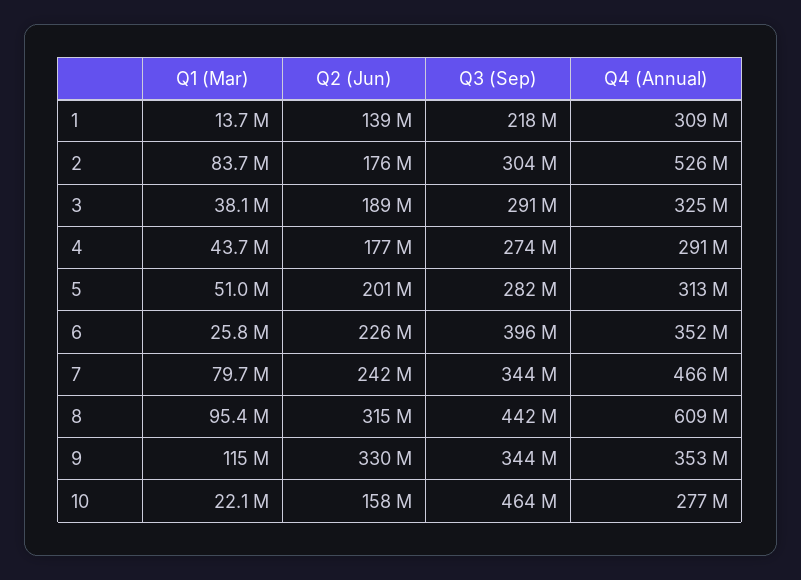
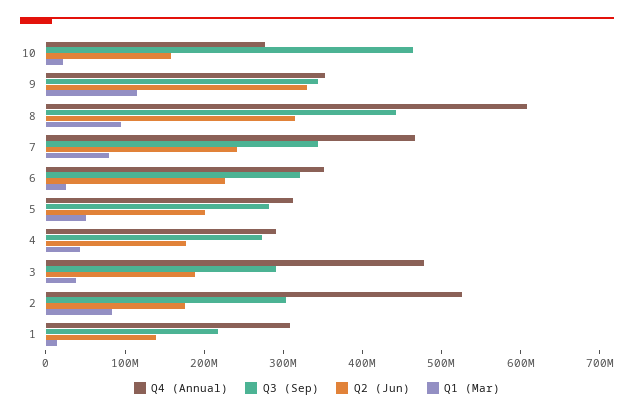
Q4 (Annual), 3: 325000000 -> 480000000
Q3 (Sep), 6: 396000000 -> 320000000

